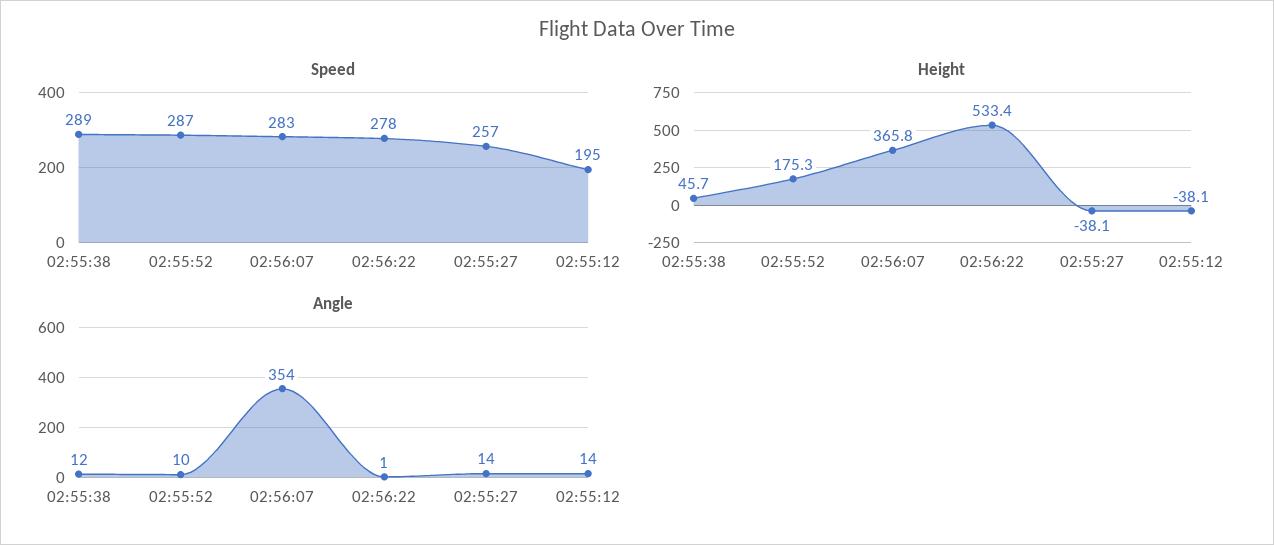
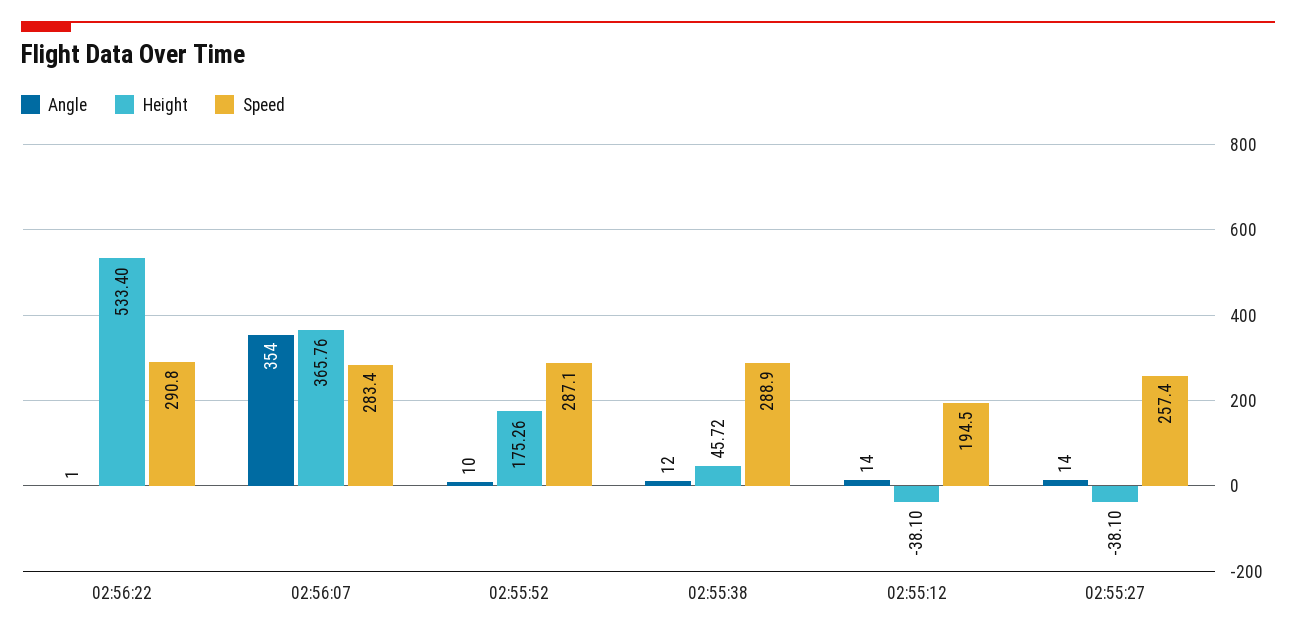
Speed, 02:56:22: 278 -> 290.8

